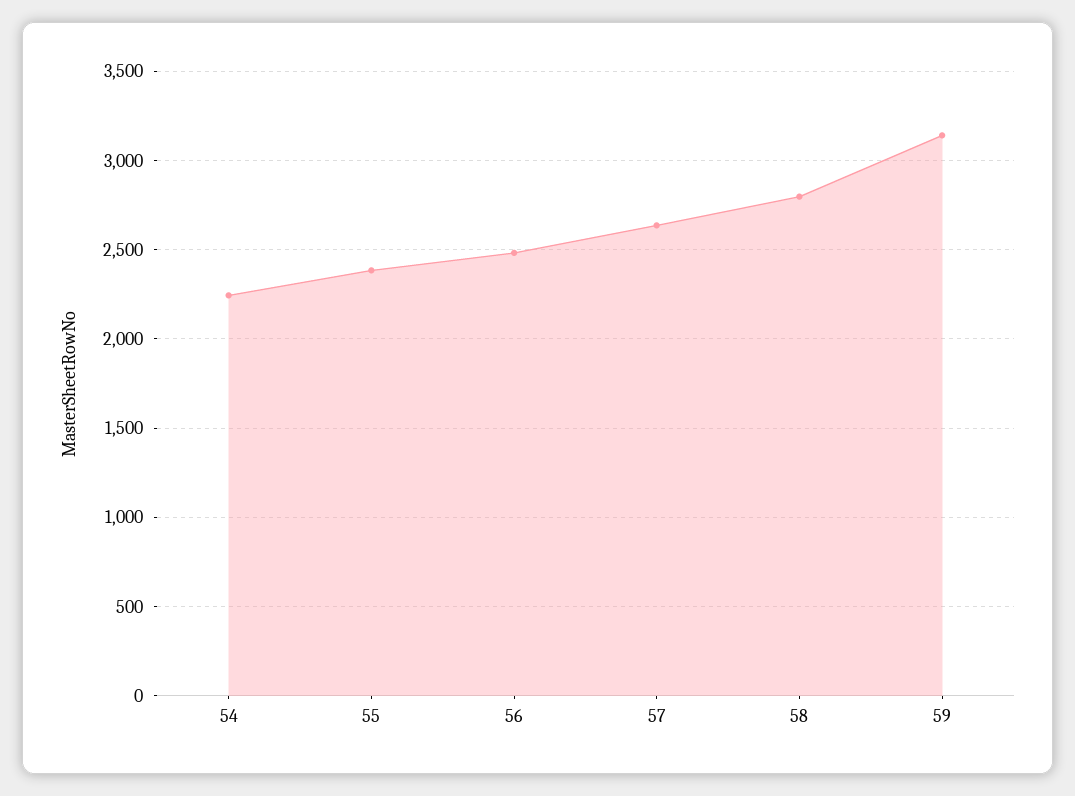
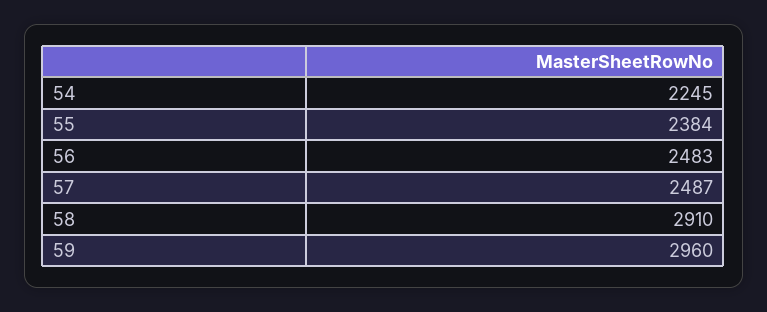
57: 2650 -> 2487
58: 2800 -> 2910
59: 3150 -> 2960

